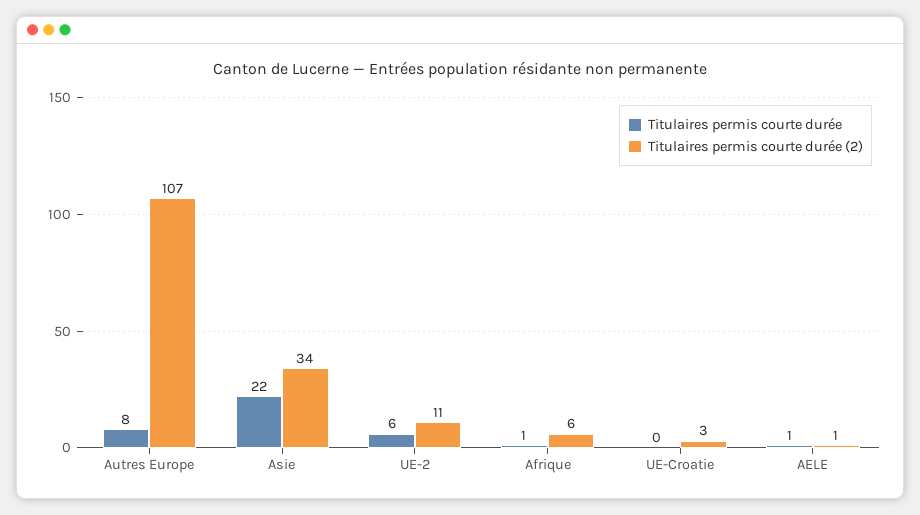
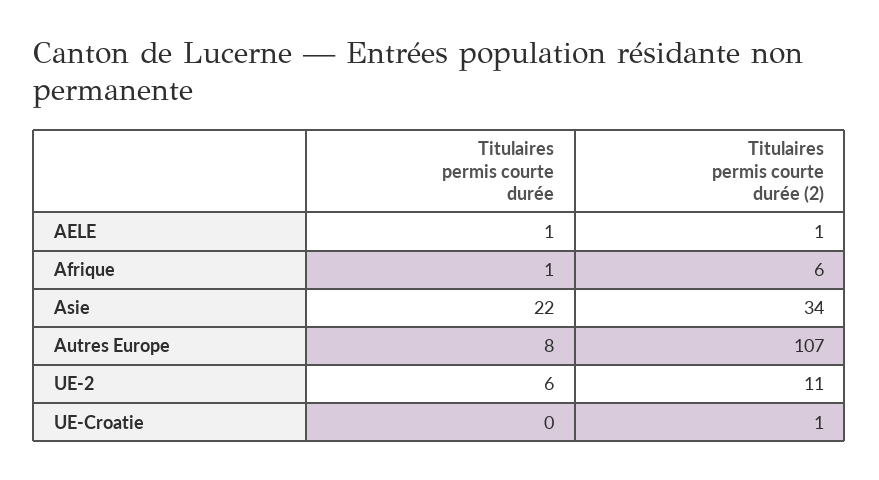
Titulaires permis courte durée (2), UE-Croatie: 3 -> 1

